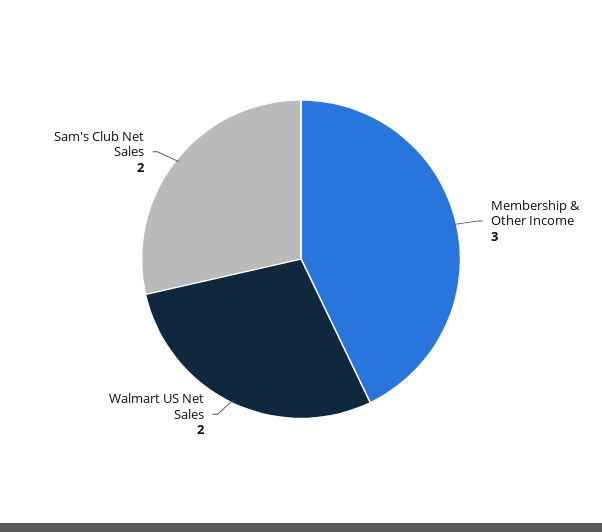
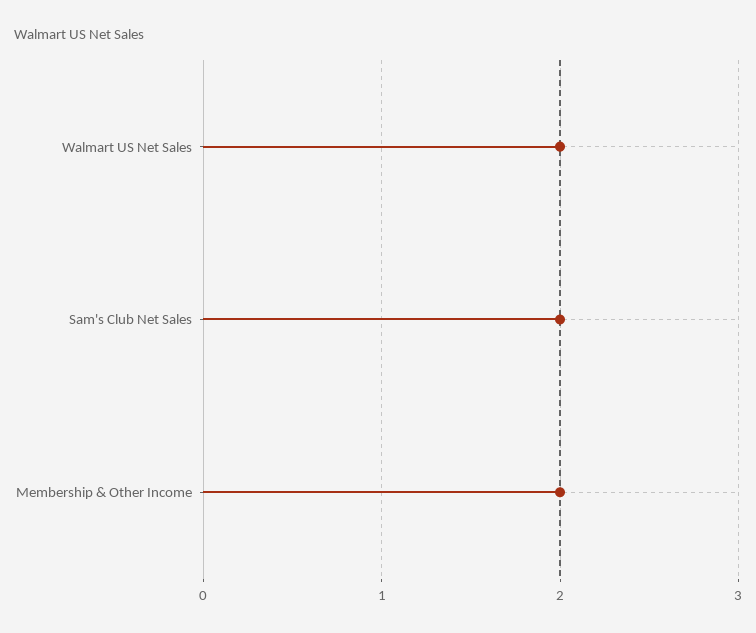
Membership & Other Income: 3 -> 2

